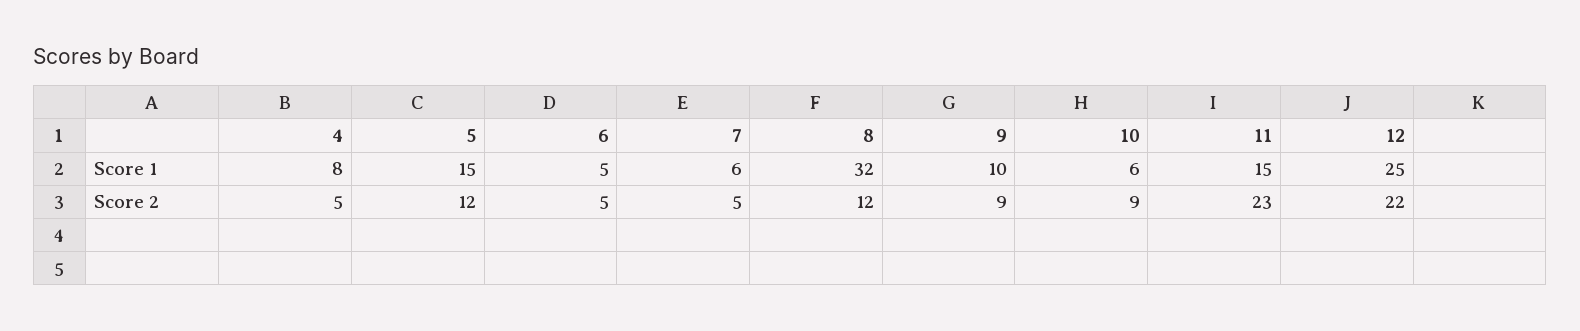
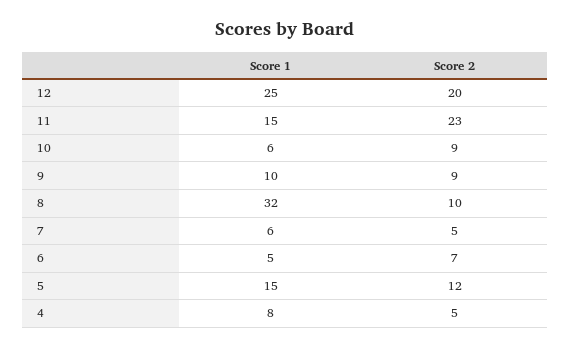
6, Score 2: 5 -> 7
8, Score 2: 12 -> 10
12, Score 2: 22 -> 20

